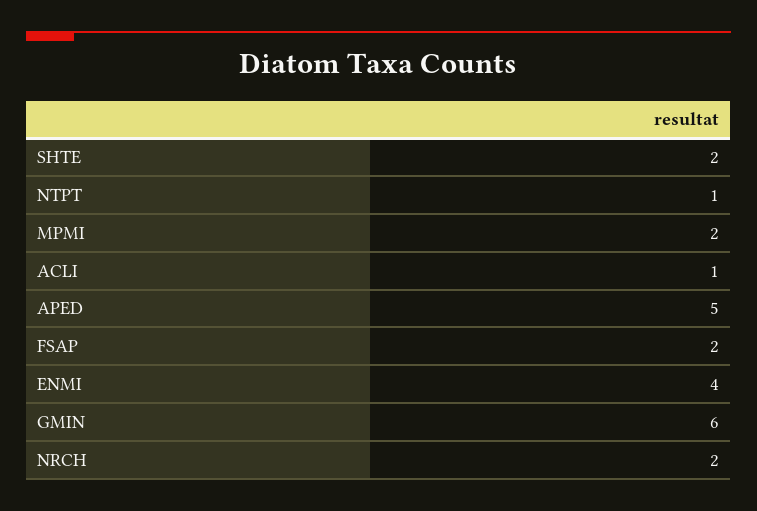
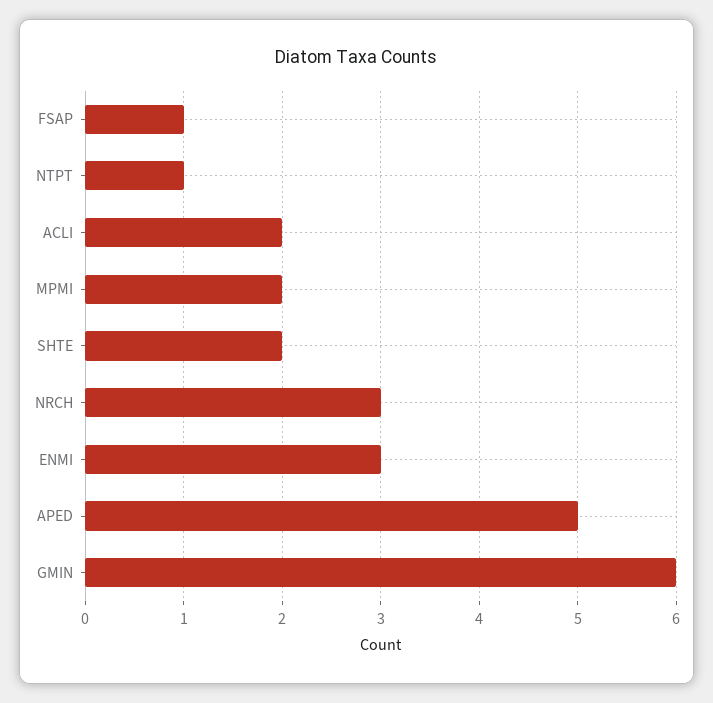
ACLI: 1 -> 2
FSAP: 2 -> 1
ENMI: 4 -> 3
NRCH: 2 -> 3

